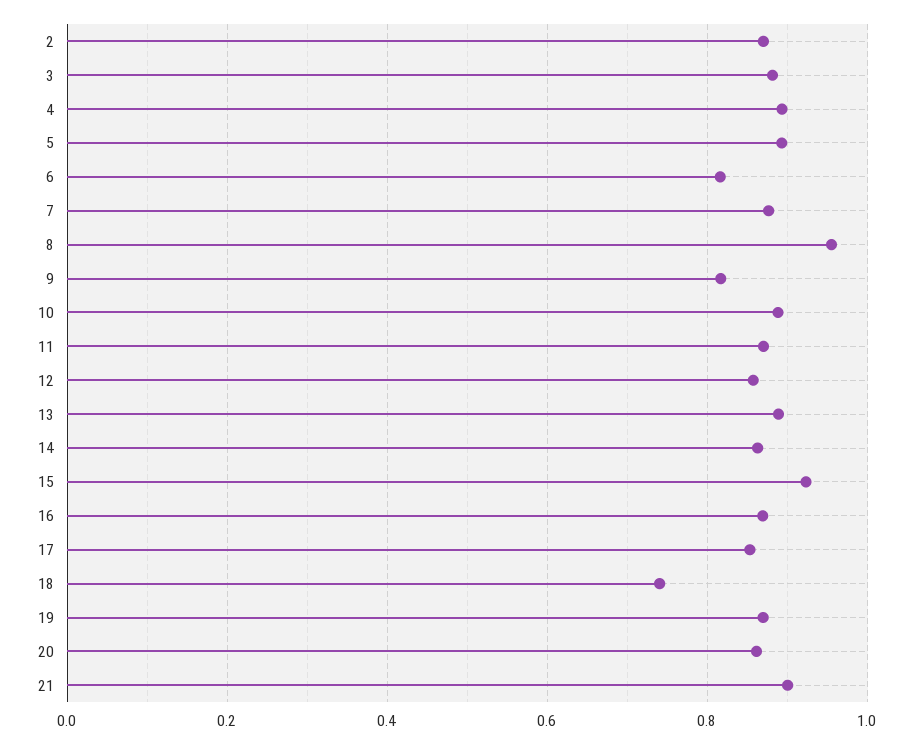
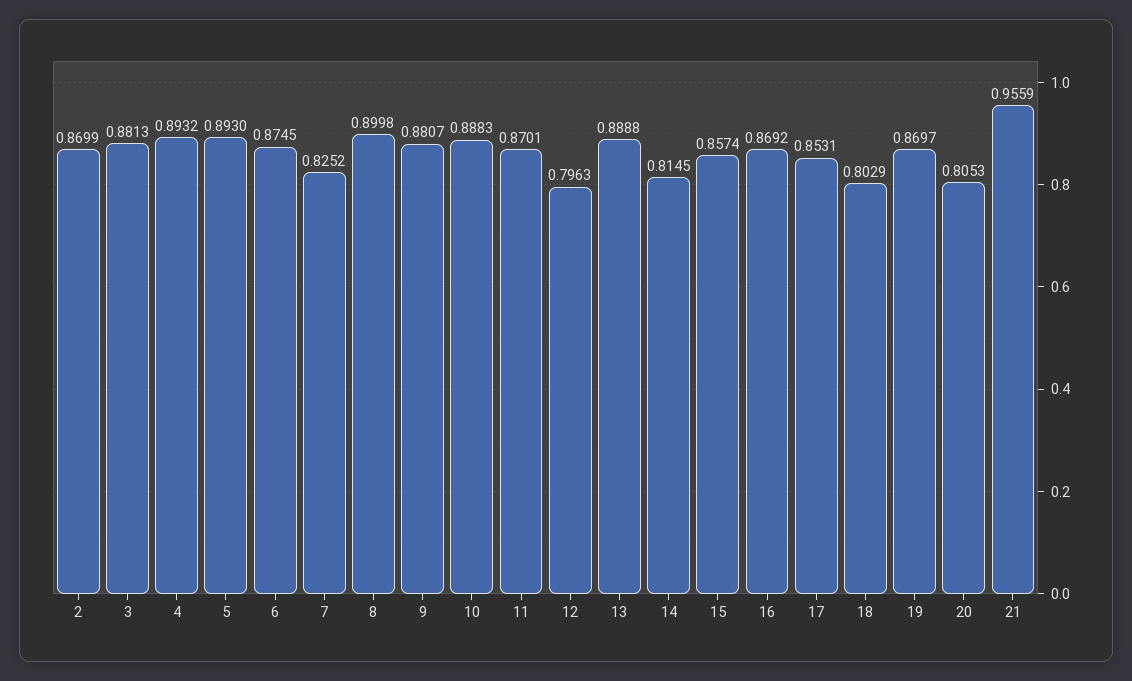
6: 0.82 -> 0.8745
7: 0.88 -> 0.8252
8: 0.96 -> 0.8998
9: 0.82 -> 0.8807
12: 0.86 -> 0.7963
14: 0.86 -> 0.8145
15: 0.92 -> 0.8574
18: 0.74 -> 0.8029
20: 0.86 -> 0.8053
21: 0.9 -> 0.9559

